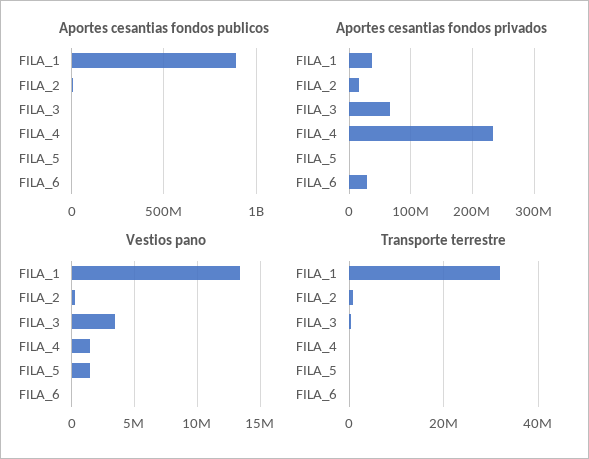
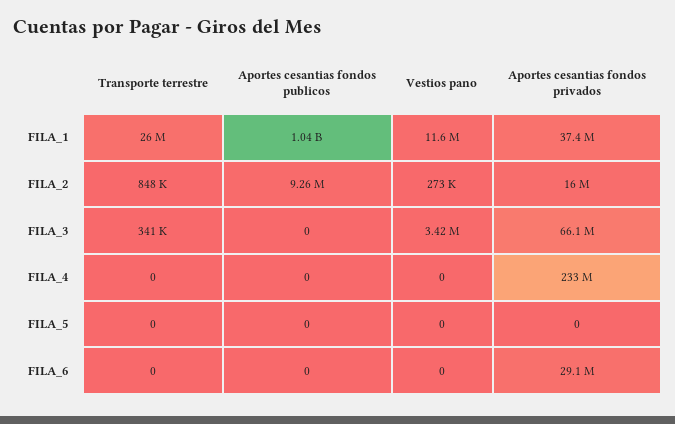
Aportes cesantias fondos publicos, FILA_1: 900000000 -> 1040000000
Vestios pano, FILA_1: 13500000 -> 11600000
Vestios pano, FILA_4: 1500000 -> 0
Vestios pano, FILA_5: 1500000 -> 0
Transporte terrestre, FILA_1: 32000000 -> 26000000

